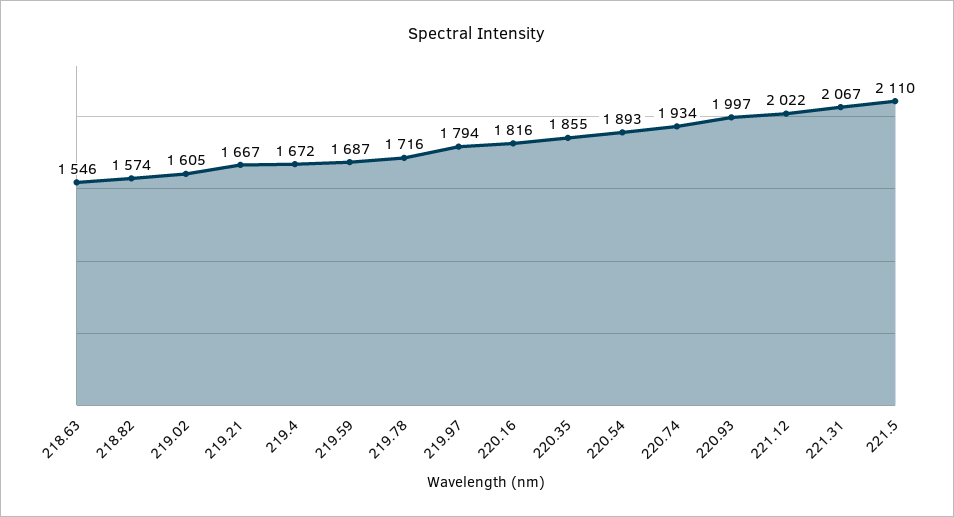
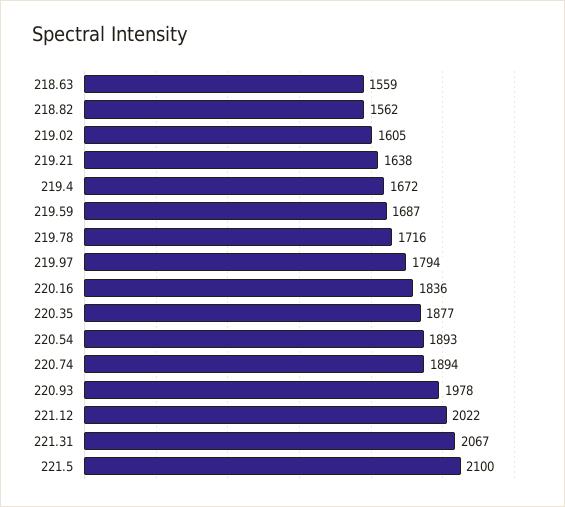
218.63: 1546 -> 1559
218.82: 1574 -> 1562
219.21: 1667 -> 1638
220.16: 1816 -> 1836
220.35: 1855 -> 1877
220.74: 1934 -> 1894
220.93: 1997 -> 1978
221.5: 2110 -> 2100

